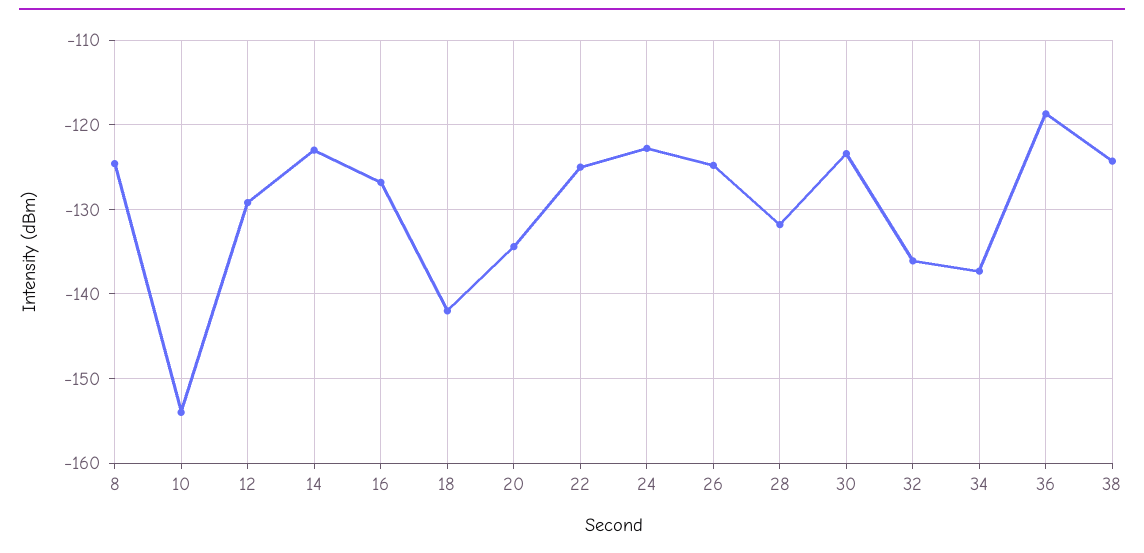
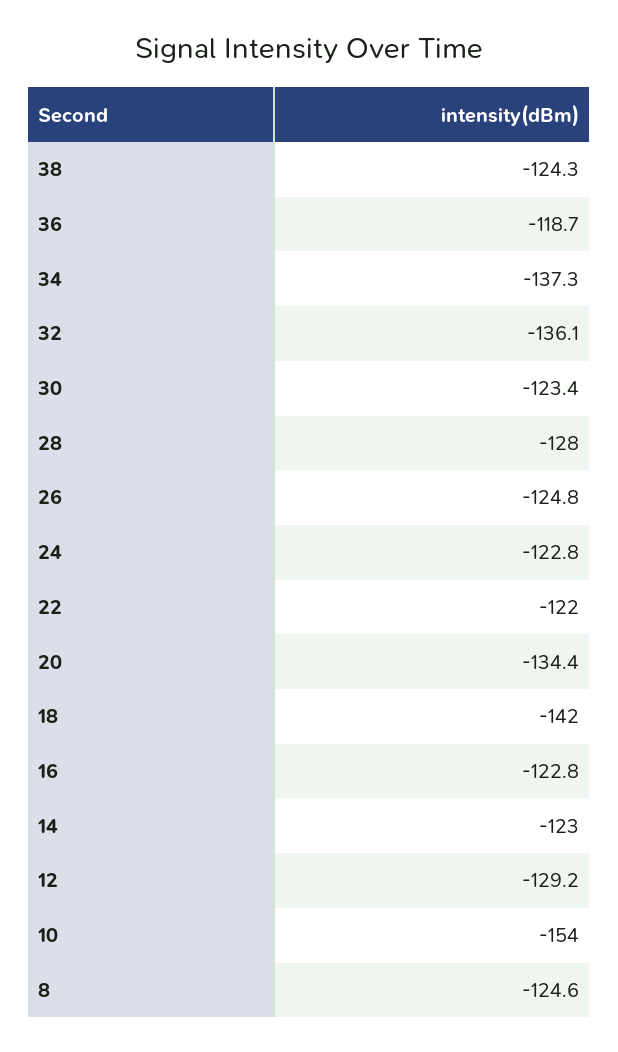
16: -127 -> -122.8
22: -125 -> -122
28: -132 -> -128

